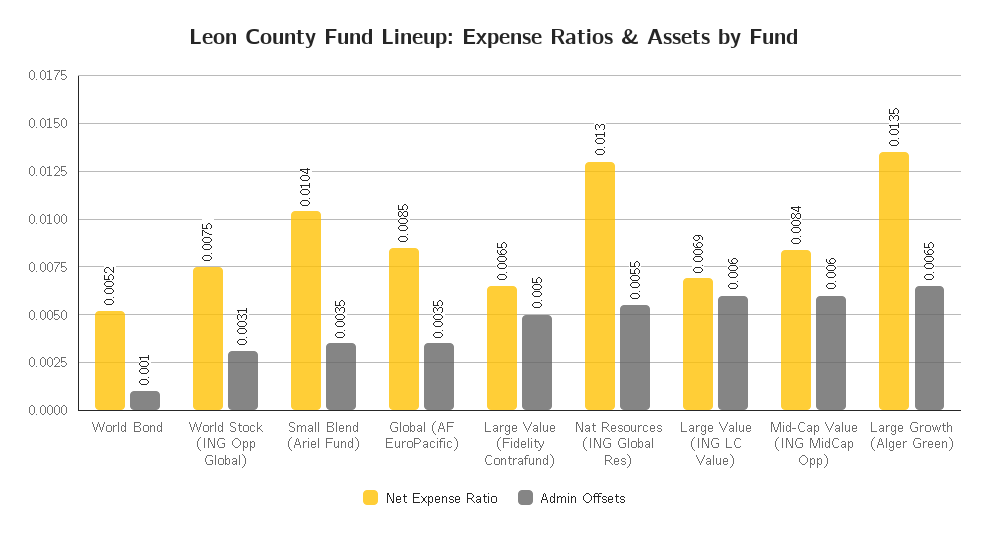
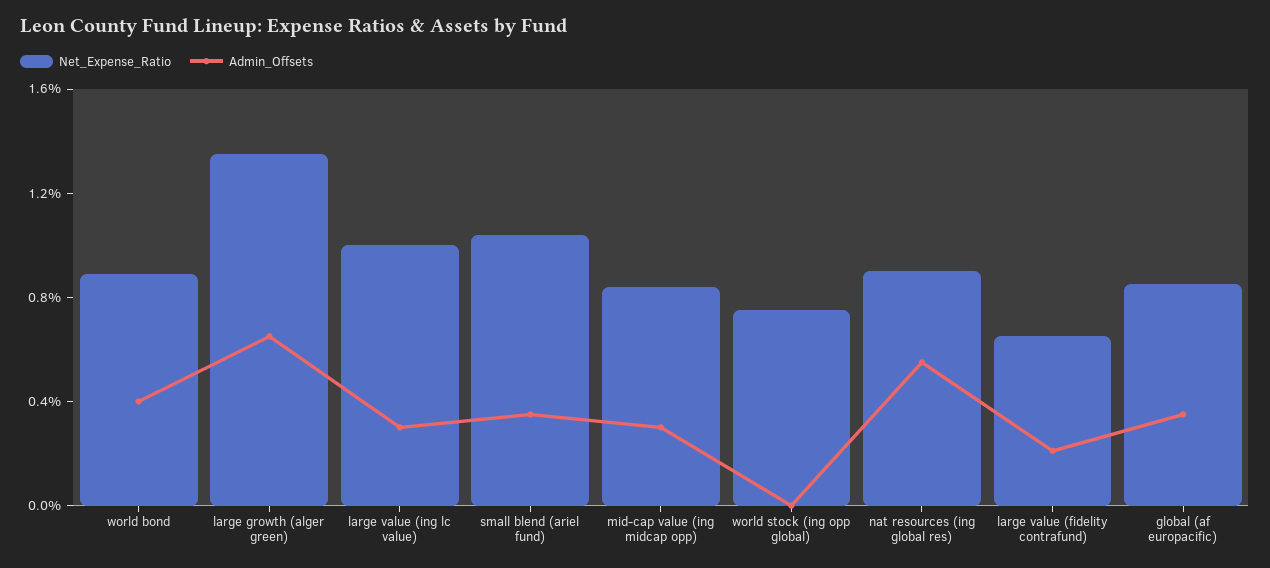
Net Expense Ratio, World Bond: 0.0052 -> 0.009
Admin Offsets, World Bond: 0.001 -> 0.004
Admin Offsets, World Stock (ING Opp Global): 0.0031 -> 0
Admin Offsets, Large Value (Fidelity Contrafund): 0.005 -> 0.002
Net Expense Ratio, Nat Resources (ING Global Res): 0.013 -> 0.009
Net Expense Ratio, Large Value (ING LC Value): 0.0069 -> 0.01
Admin Offsets, Large Value (ING LC Value): 0.006 -> 0.003
Admin Offsets, Mid-Cap Value (ING MidCap Opp): 0.006 -> 0.003

